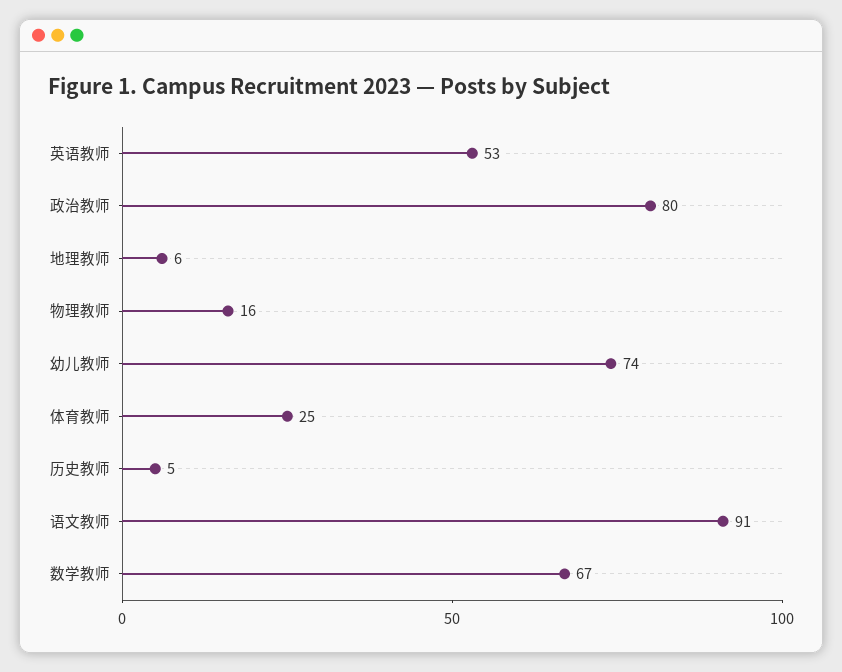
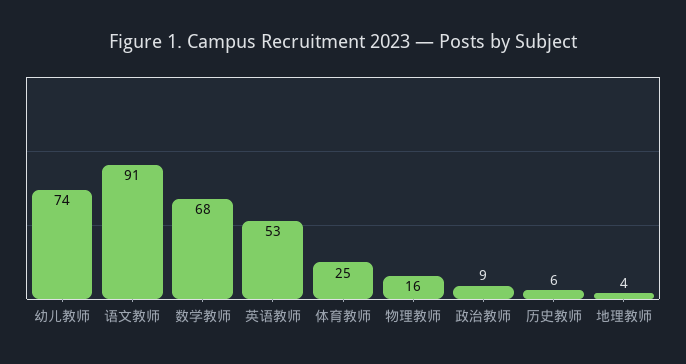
政治教师: 80 -> 9
地理教师: 6 -> 4
历史教师: 5 -> 6
数学教师: 67 -> 68

